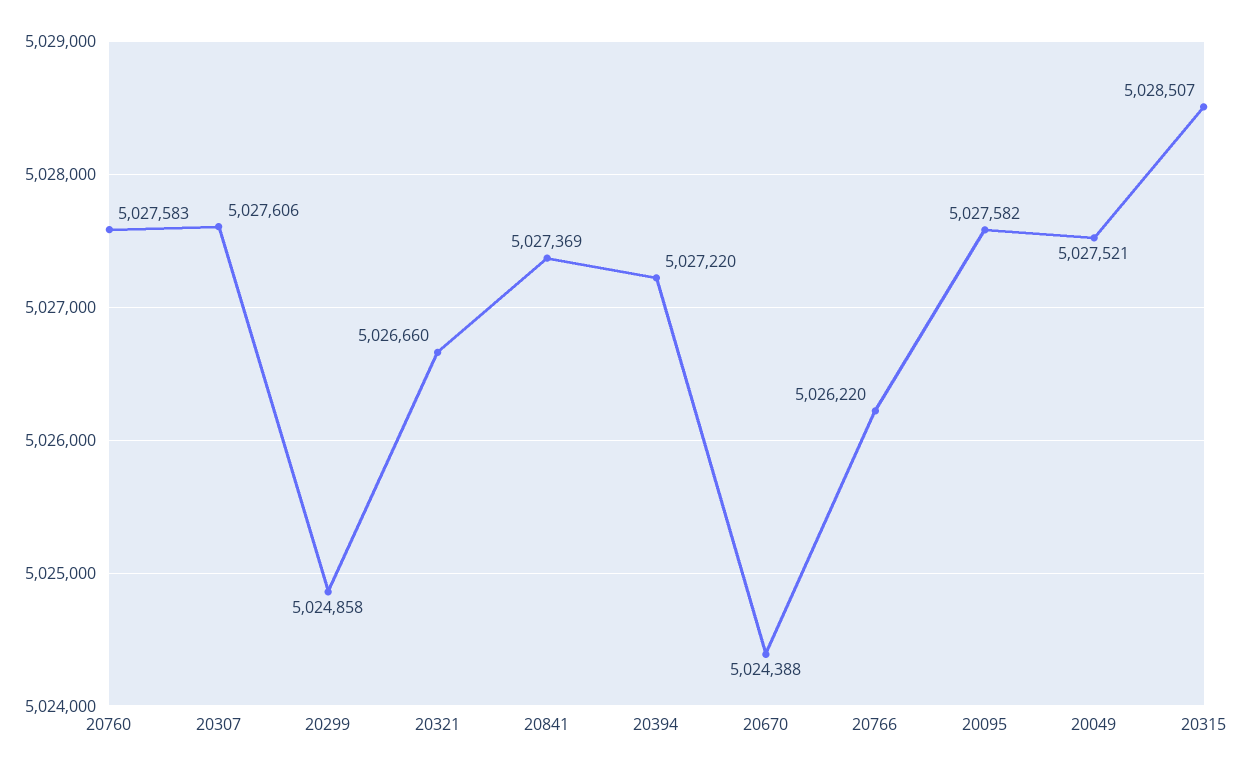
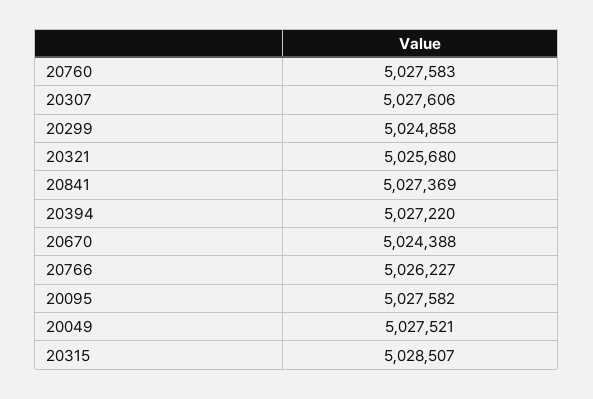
20321: 5026660 -> 5025680
20766: 5026220 -> 5026227

